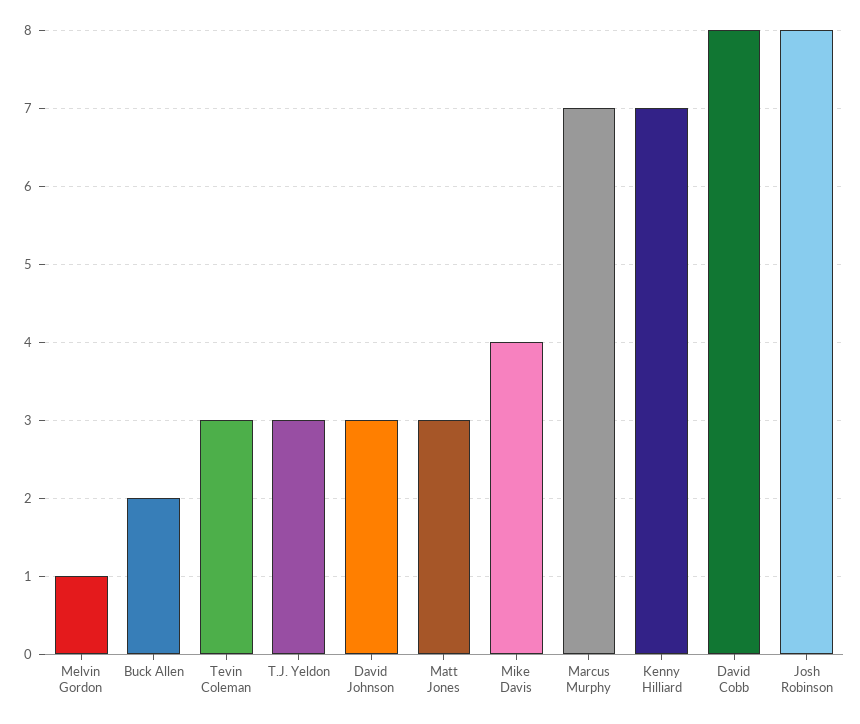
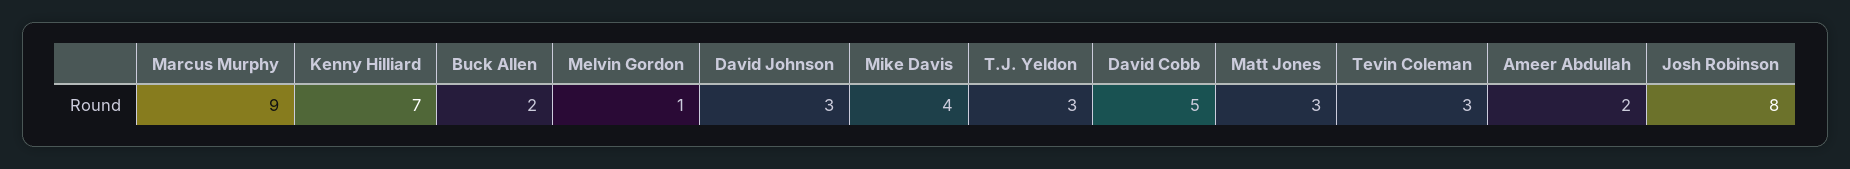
Marcus Murphy: 7 -> 9
David Cobb: 8 -> 5
Ameer Abdullah: none -> 2

